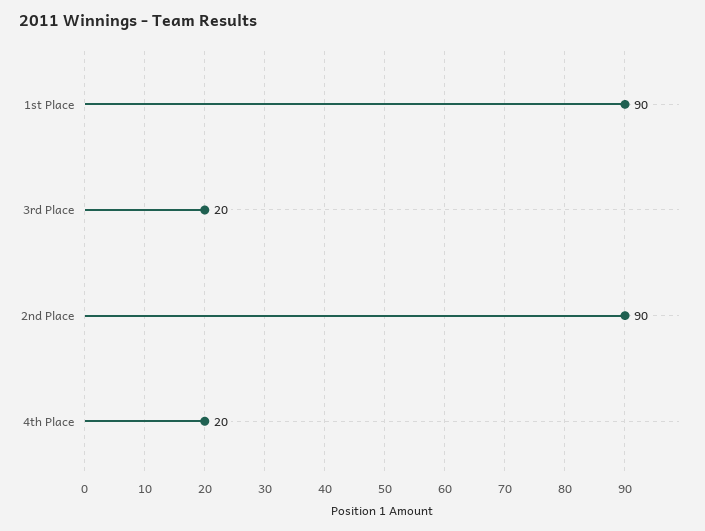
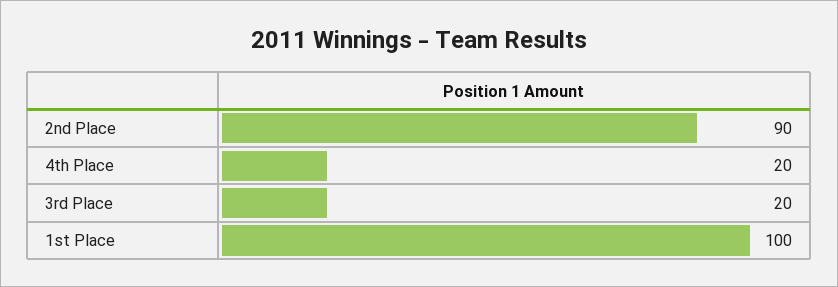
1st Place: 90 -> 100

